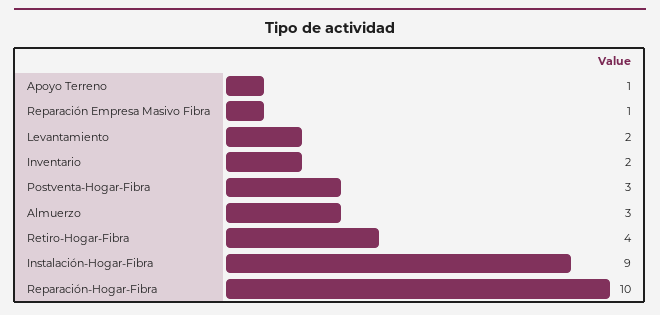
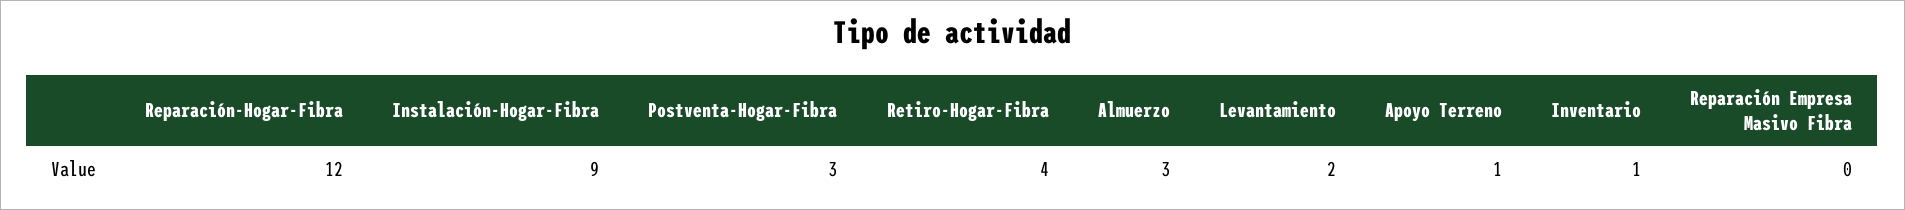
Reparación Empresa Masivo Fibra: 1 -> 0
Inventario: 2 -> 1
Reparación-Hogar-Fibra: 10 -> 12

